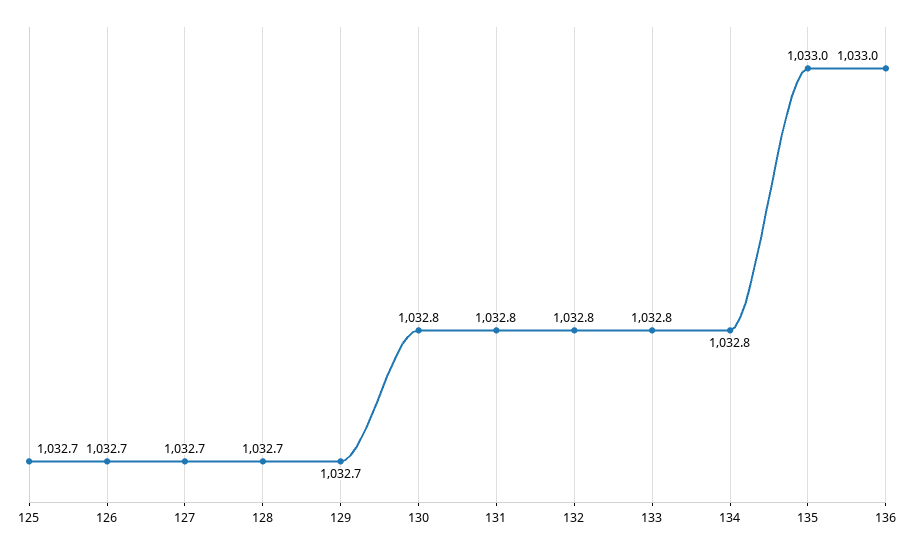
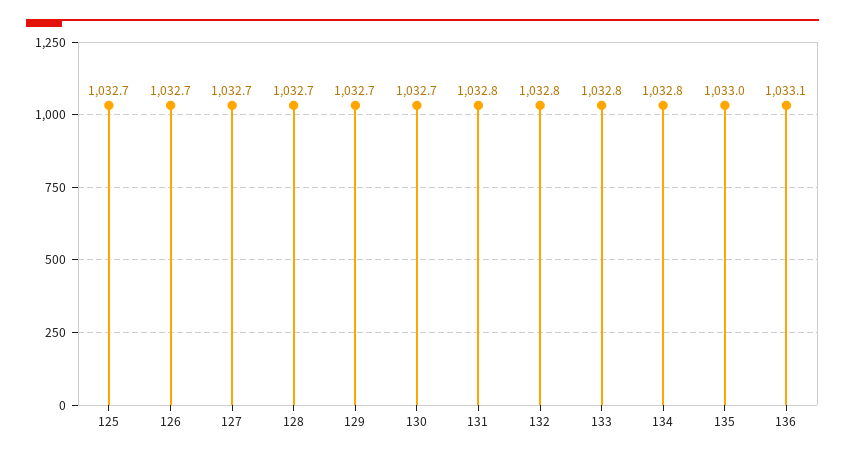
130: 1032.8 -> 1032.7
136: 1033 -> 1033.1

